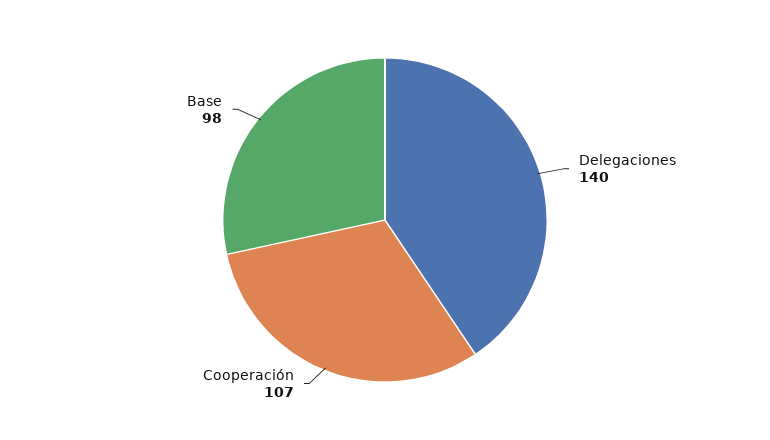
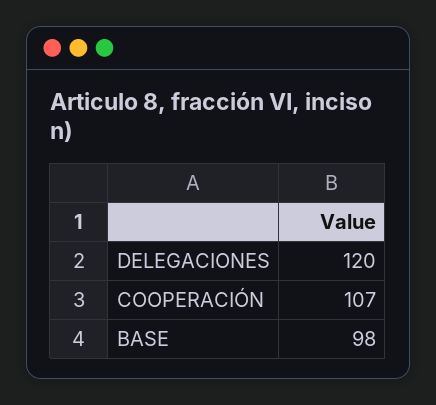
Delegaciones: 140 -> 120

